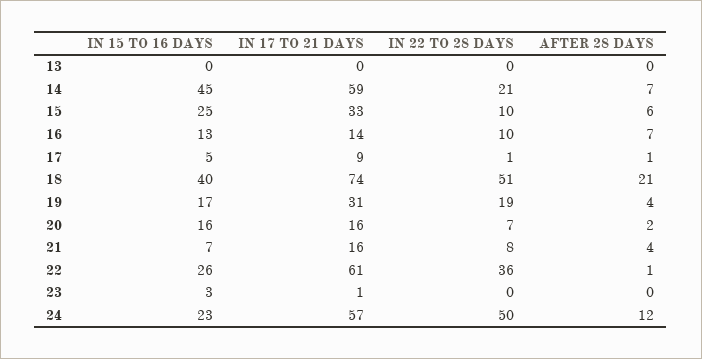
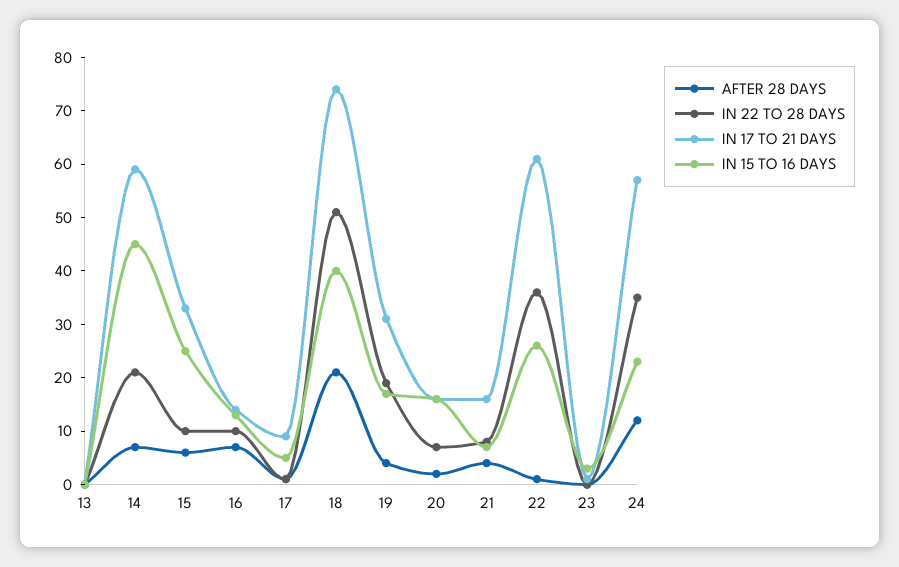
IN 22 TO 28 DAYS, 24: 50 -> 35

